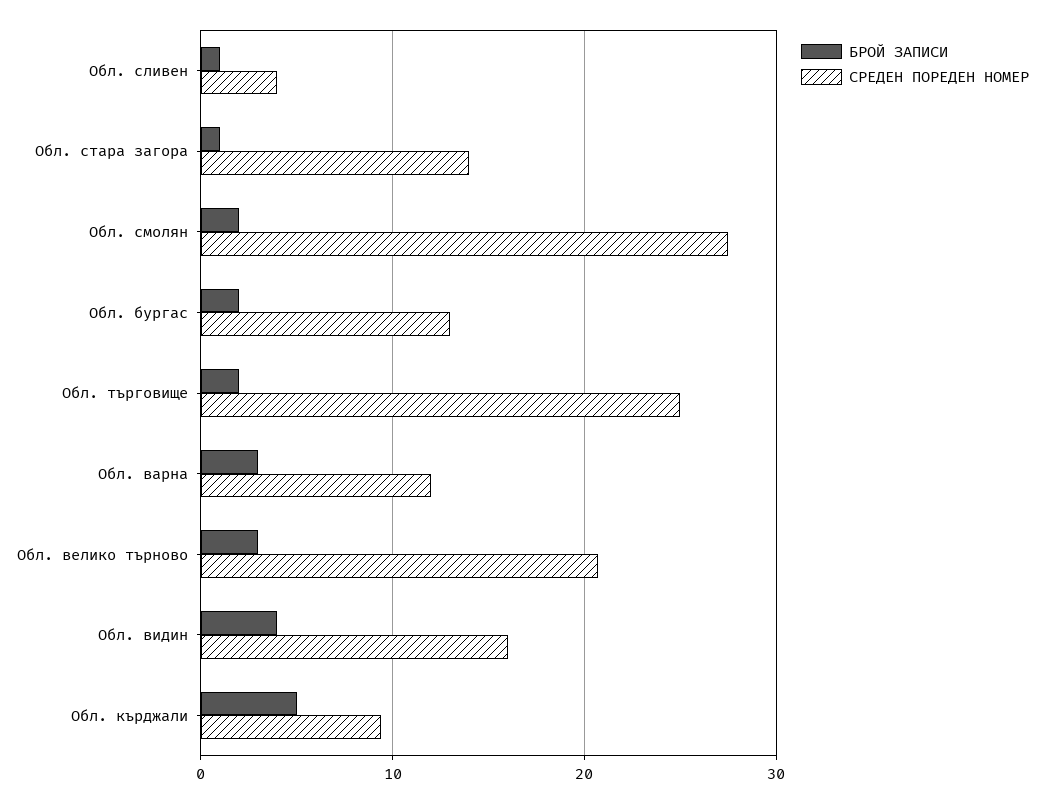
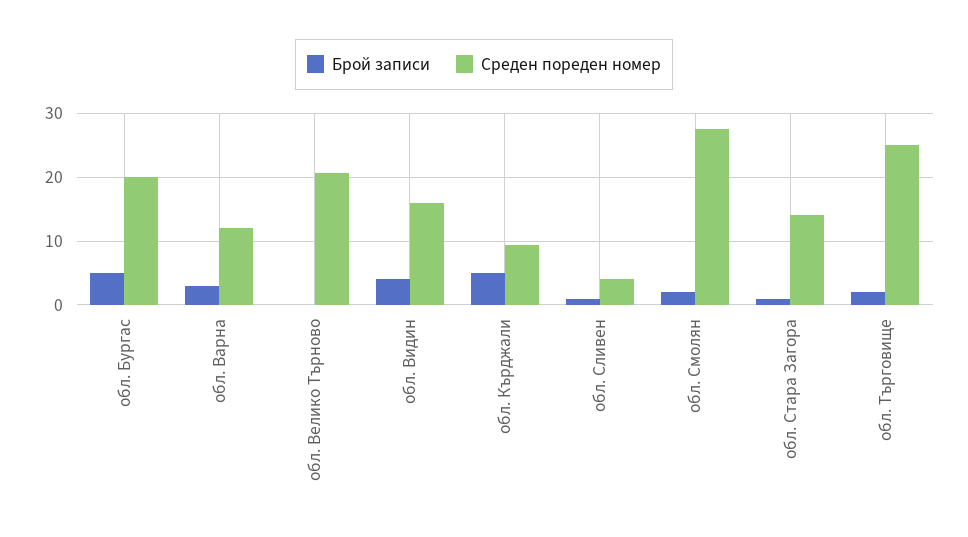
БРОЙ ЗАПИСИ, Обл. бургас: 2 -> 5
СРЕДЕН ПОРЕДЕН НОМЕР, Обл. бургас: 13 -> 20
БРОЙ ЗАПИСИ, Обл. велико търново: 3 -> 0

